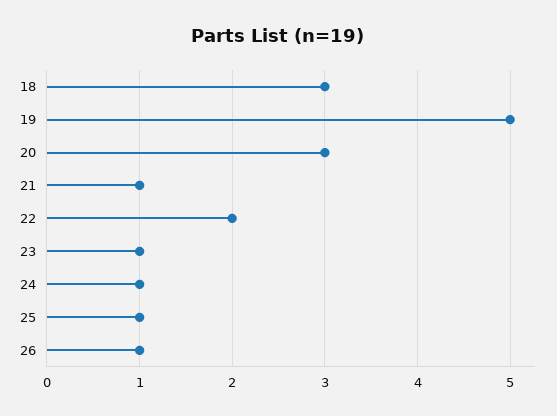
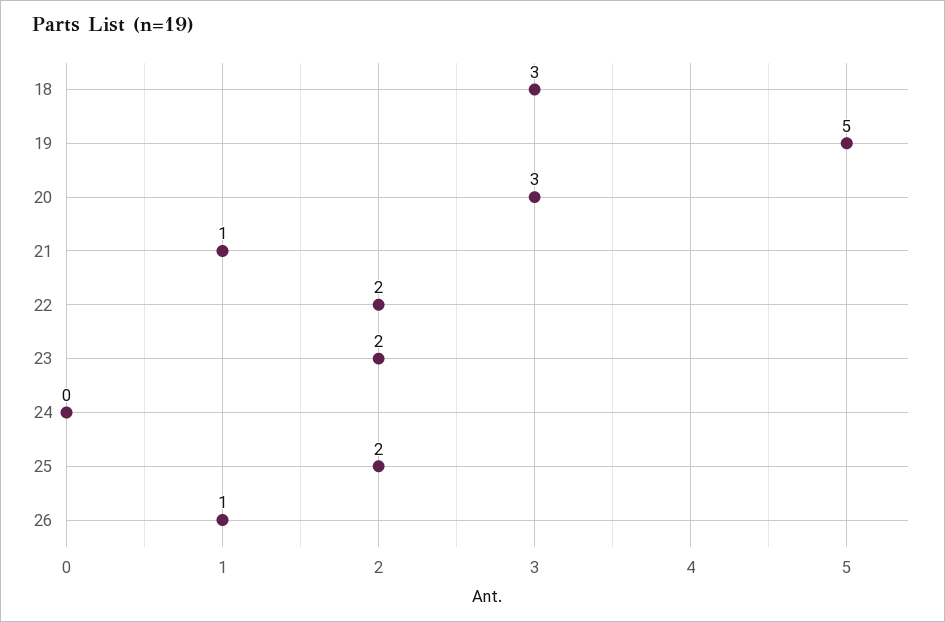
23: 1 -> 2
24: 1 -> 0
25: 1 -> 2

